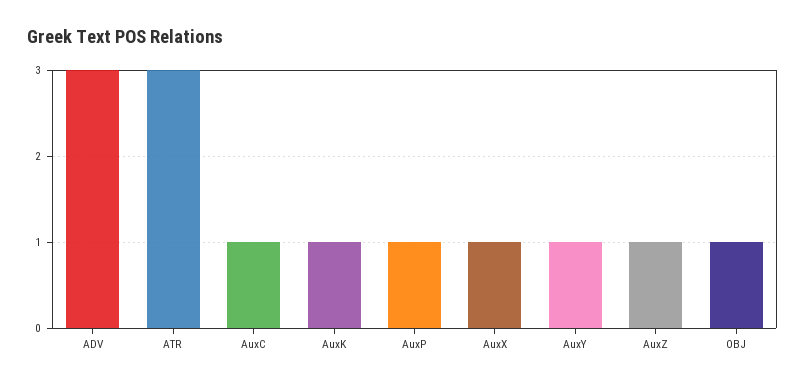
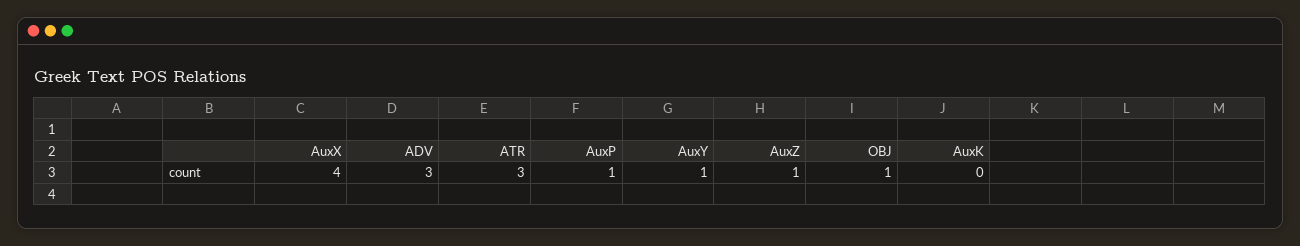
AuxC: 1 -> none
AuxK: 1 -> 0
AuxX: 1 -> 4

